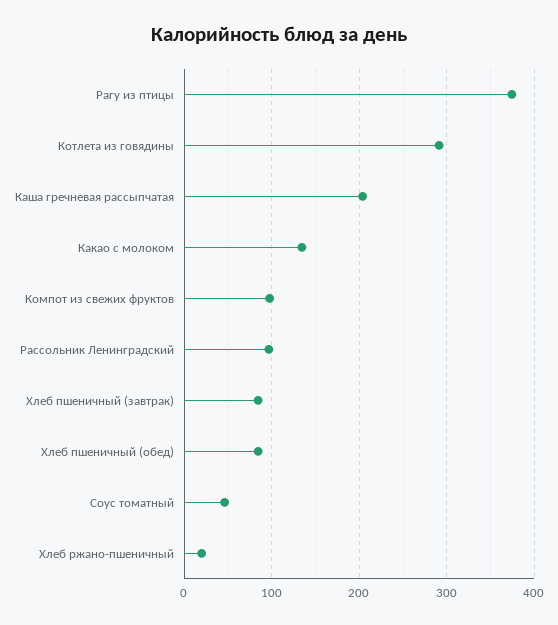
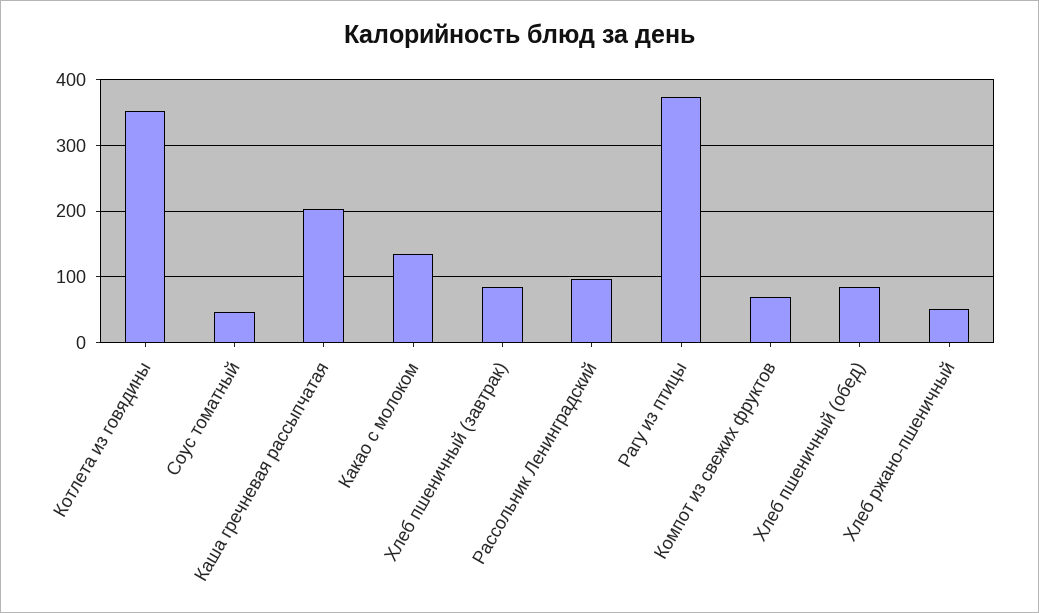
Котлета из говядины: 290 -> 350
Компот из свежих фруктов: 100 -> 70
Хлеб ржано-пшеничный: 20 -> 50

